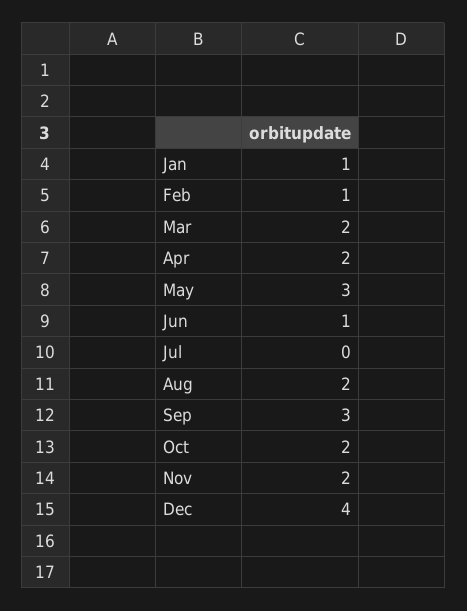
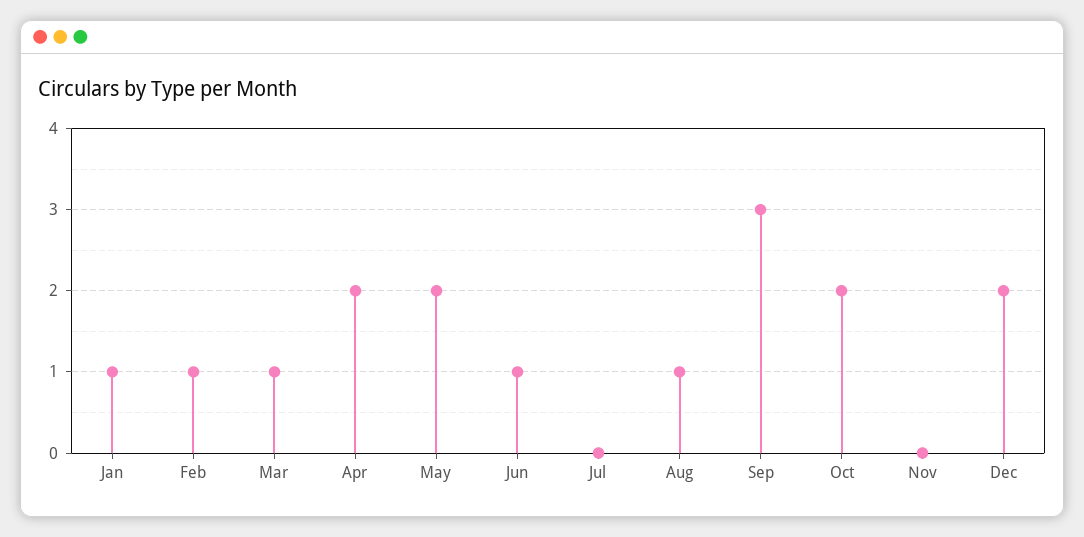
Mar: 2 -> 1
May: 3 -> 2
Aug: 2 -> 1
Nov: 2 -> 0
Dec: 4 -> 2

